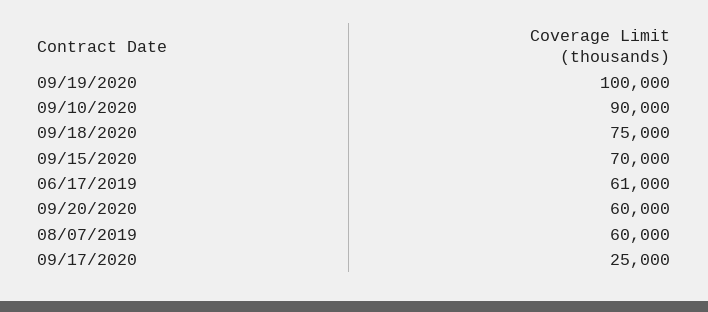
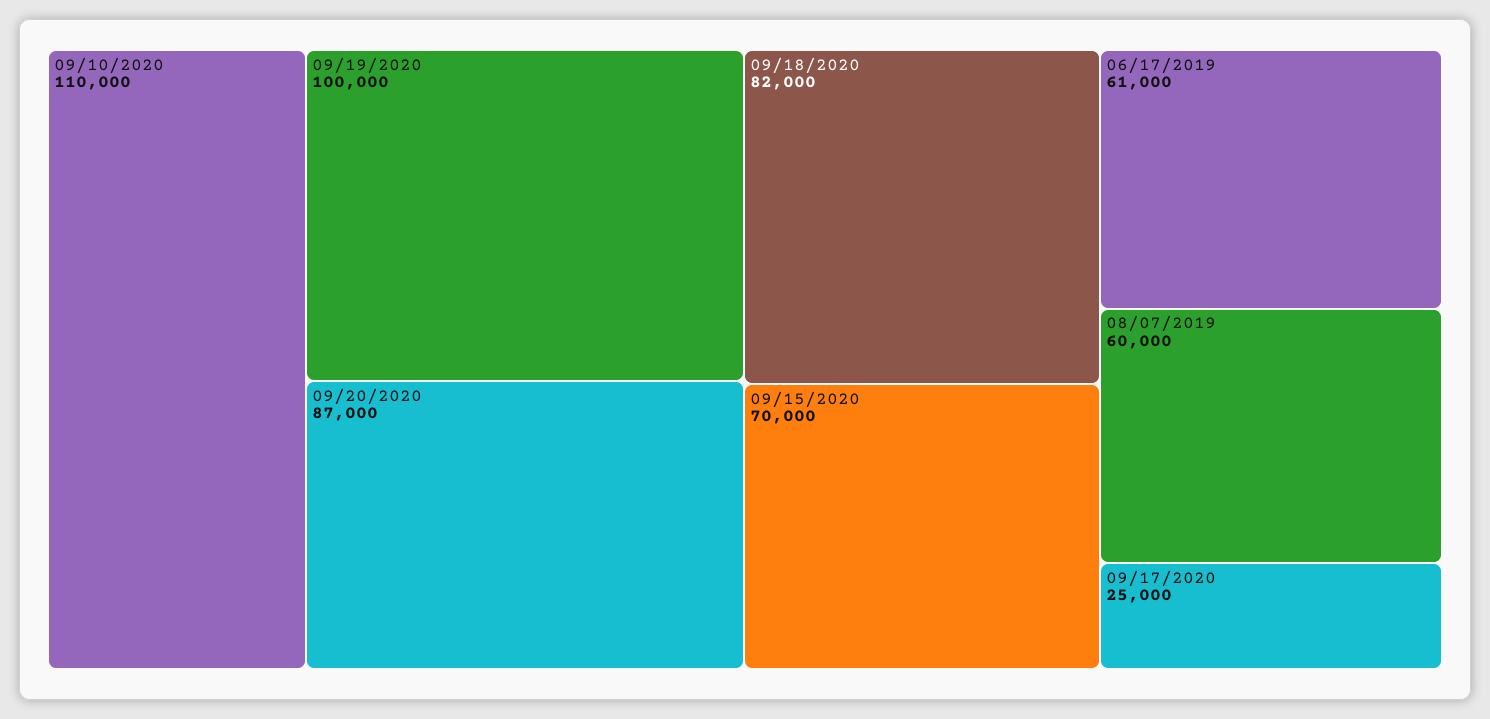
09/10/2020: 90000 -> 110000
09/18/2020: 75000 -> 82000
09/20/2020: 60000 -> 87000

